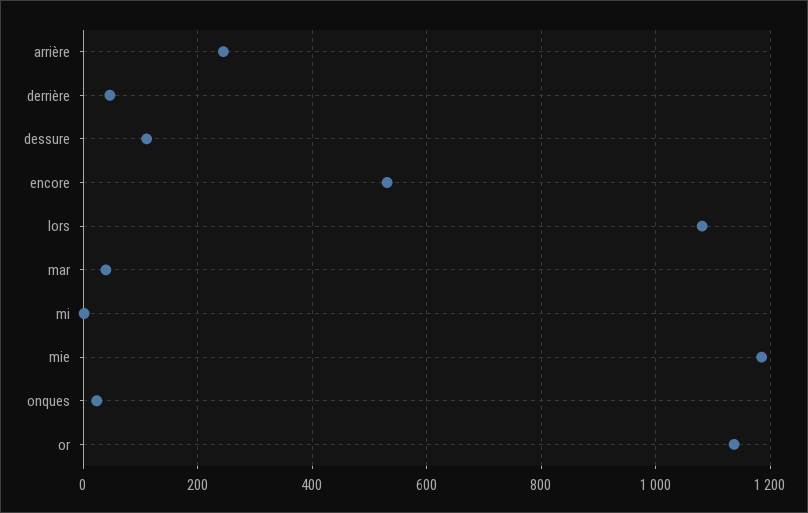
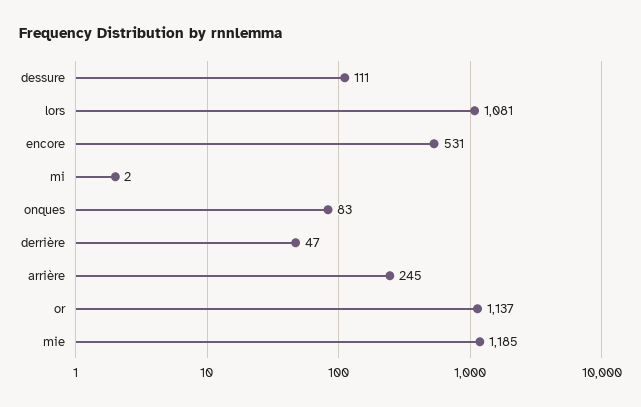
mar: 40 -> none
onques: 20 -> 83

